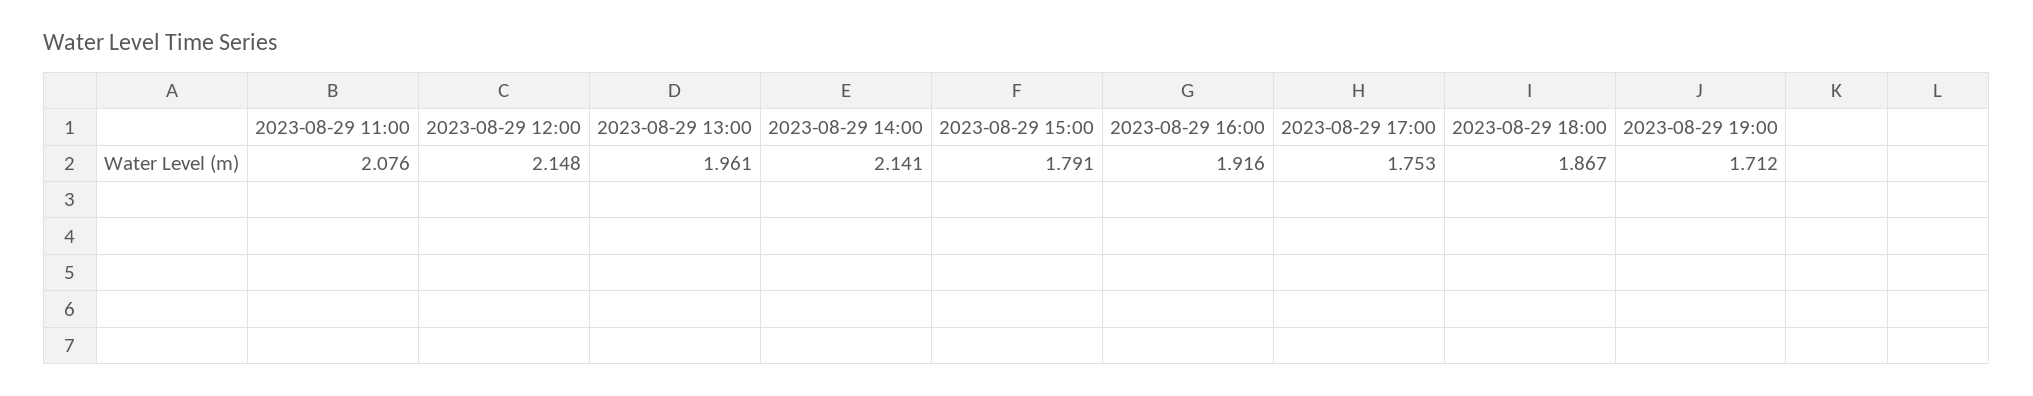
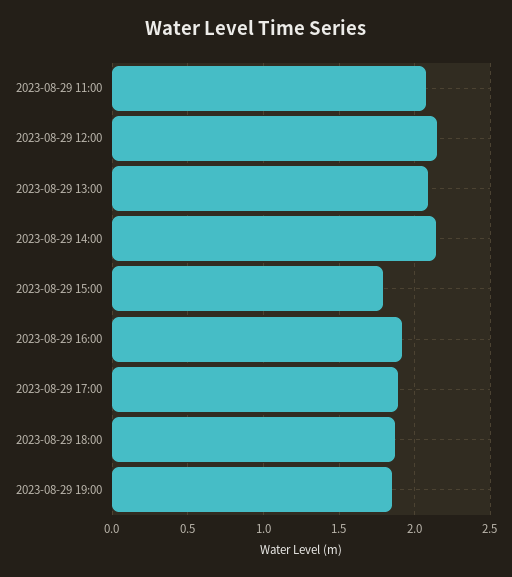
2023-08-29 13:00: 1.961 -> 2.1
2023-08-29 17:00: 1.753 -> 1.9
2023-08-29 19:00: 1.712 -> 1.85

